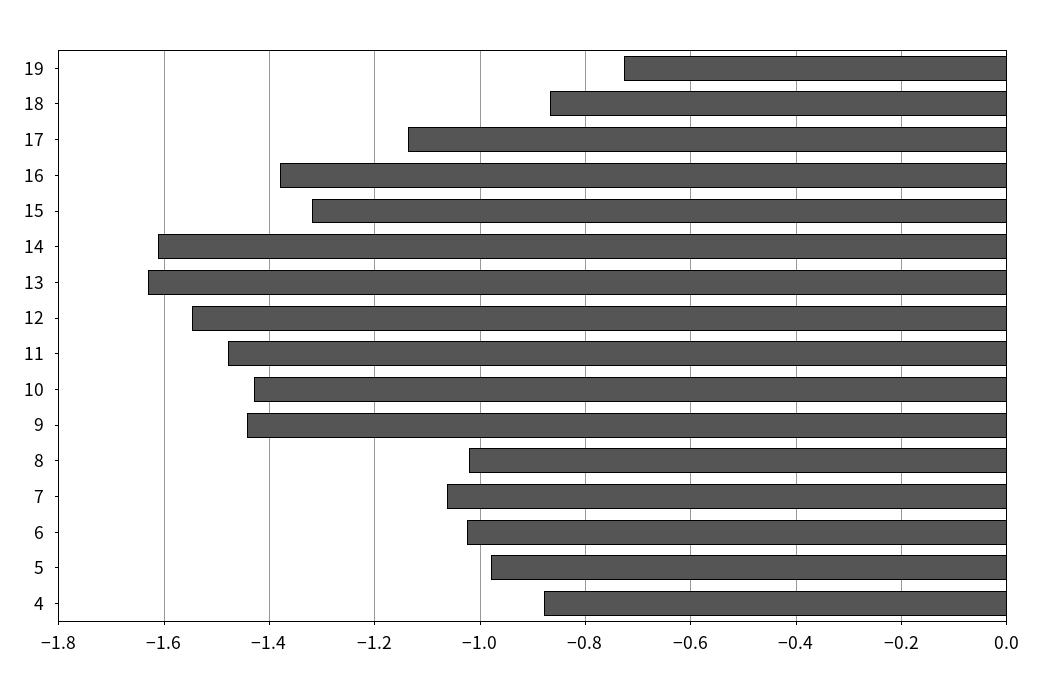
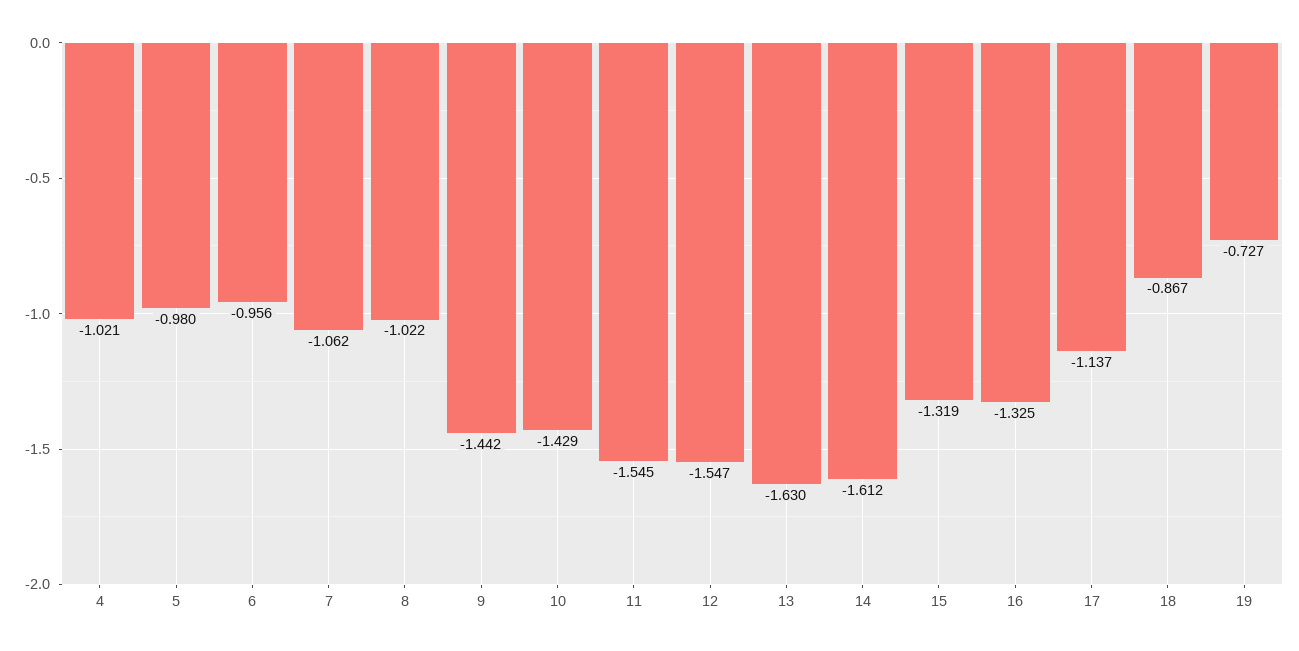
16: -1.38 -> -1.325
11: -1.48 -> -1.545
6: -1.02 -> -0.956
4: -0.88 -> -1.021

